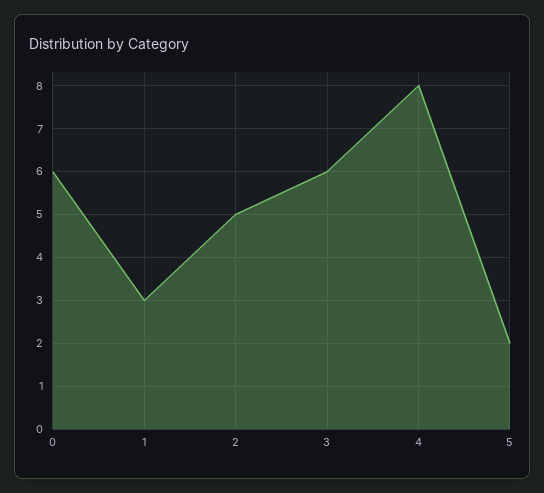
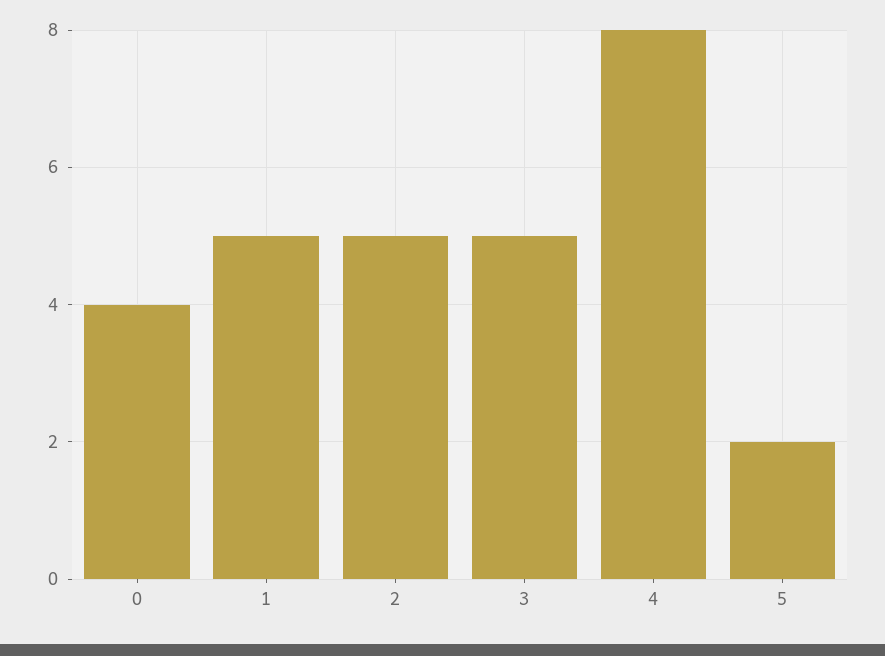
0: 6 -> 4
1: 3 -> 5
3: 6 -> 5

